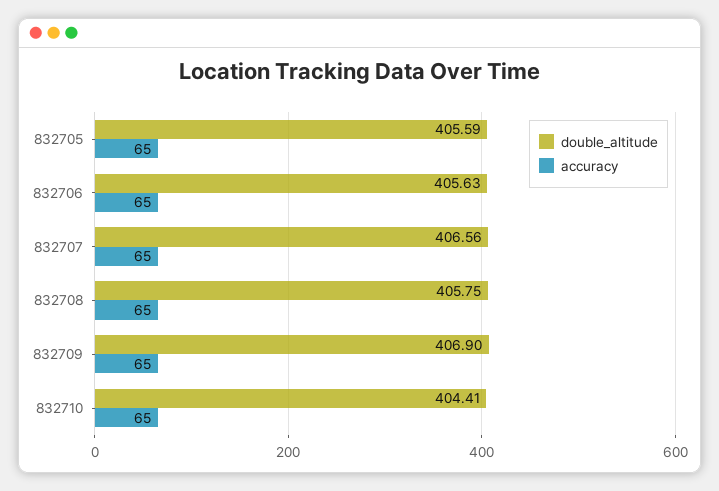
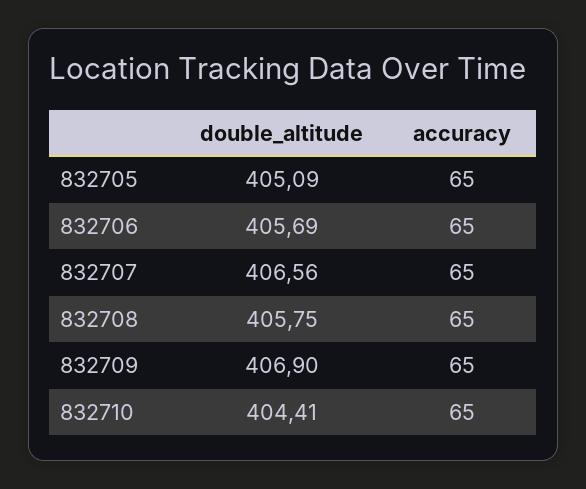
double_altitude, 832705: 405.59 -> 405.09
double_altitude, 832706: 405.63 -> 405.69

